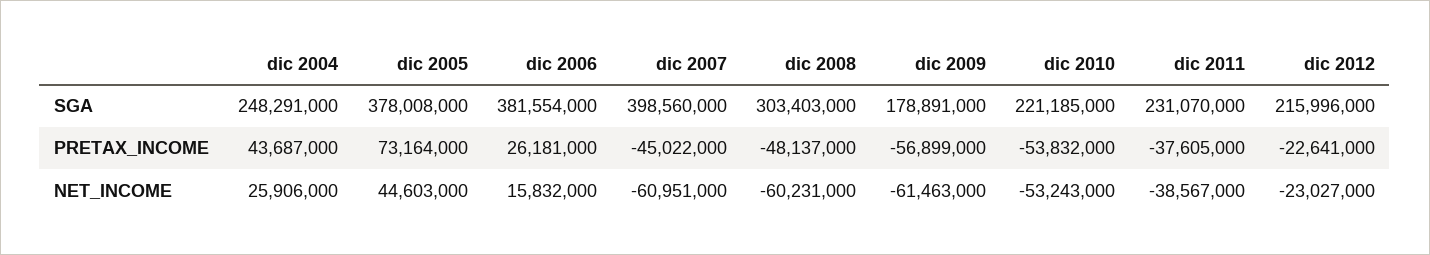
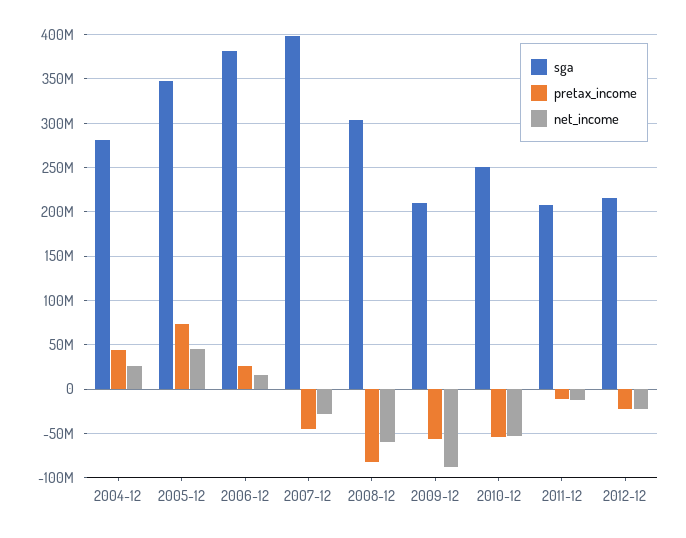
SGA, dic 2004: 248291000 -> 280000000
SGA, dic 2005: 378008000 -> 350000000
SGA, dic 2009: 178891000 -> 210000000
SGA, dic 2010: 221185000 -> 250000000
SGA, dic 2011: 231070000 -> 210000000
PRETAX_INCOME, dic 2008: -48137000 -> -80000000
PRETAX_INCOME, dic 2011: -37605000 -> -10000000
NET_INCOME, dic 2007: -60951000 -> -30000000
NET_INCOME, dic 2009: -61463000 -> -90000000
NET_INCOME, dic 2011: -38567000 -> -10000000

